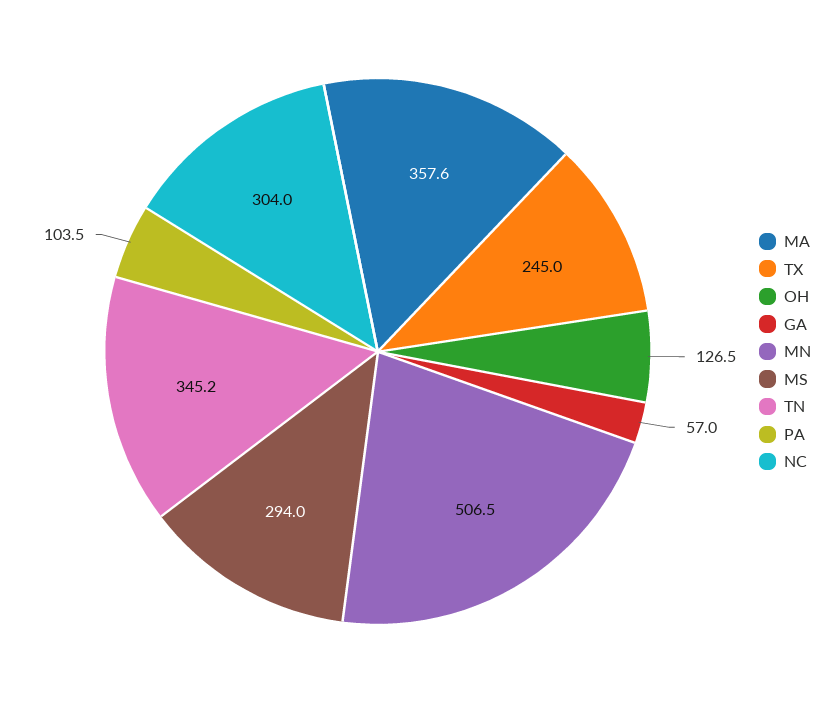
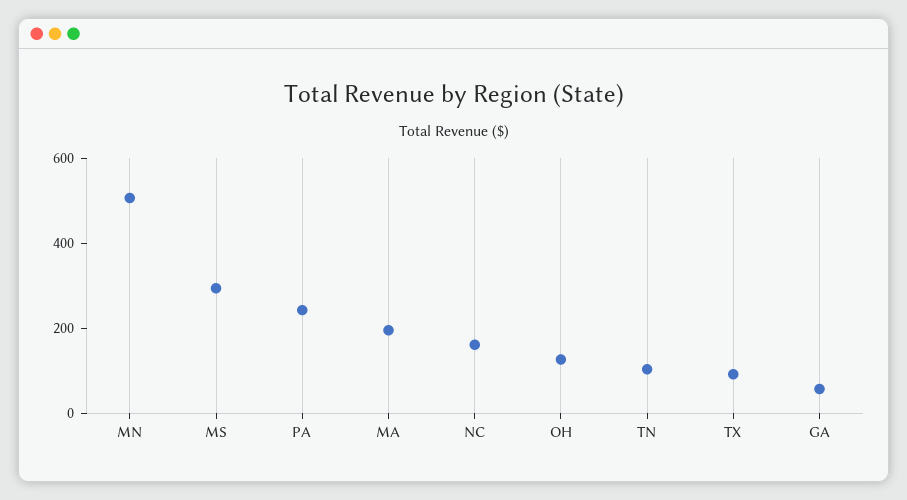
MA: 357.6 -> 200
TX: 245 -> 100
TN: 345.2 -> 100
PA: 103.5 -> 250
NC: 304 -> 150

